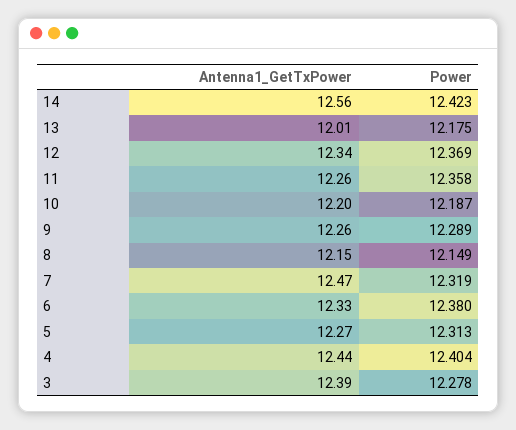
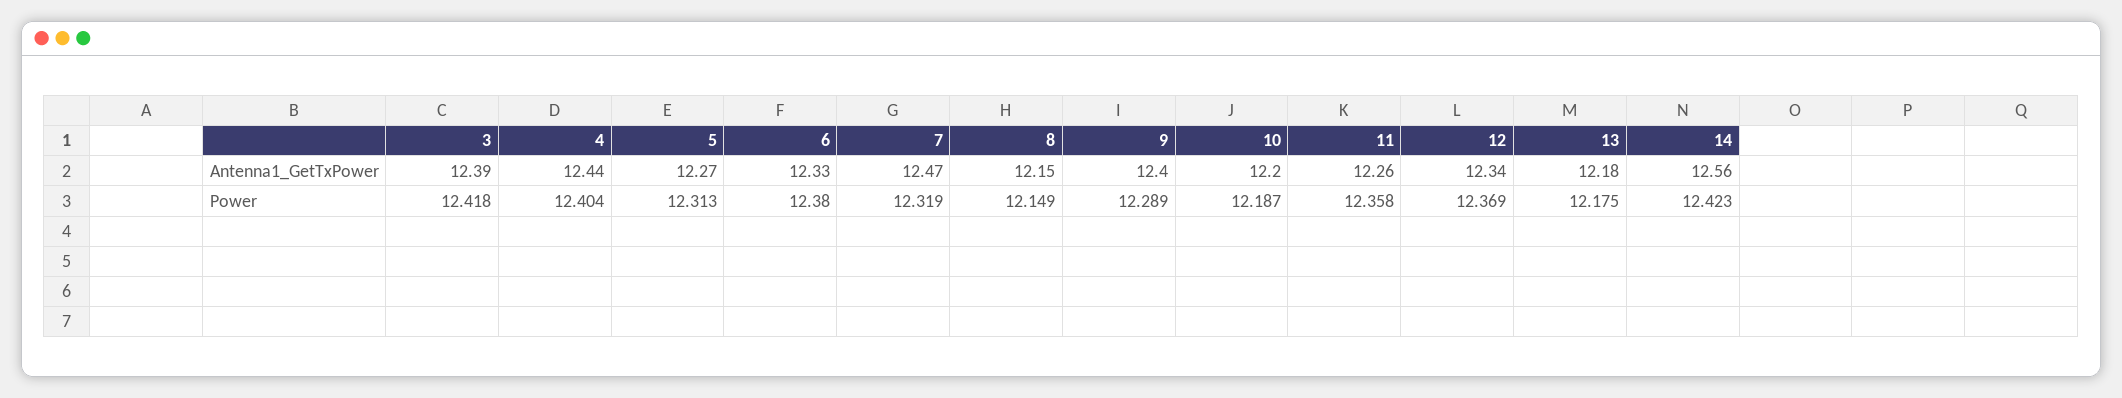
Antenna1_GetTxPower, 13: 12.01 -> 12.18
Antenna1_GetTxPower, 9: 12.26 -> 12.4
Power, 3: 12.278 -> 12.418

